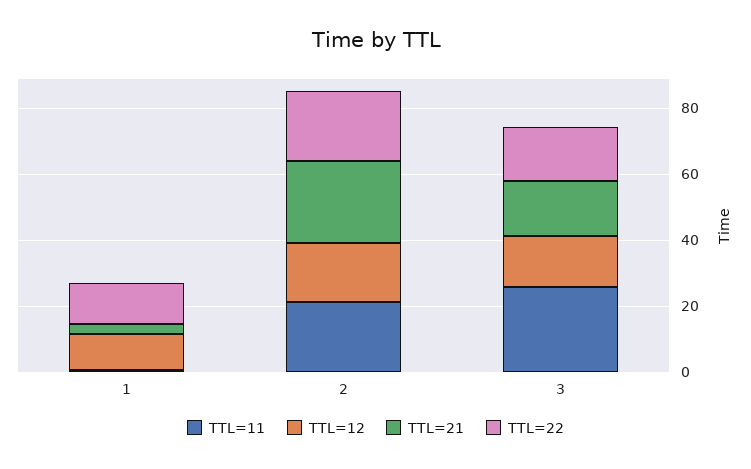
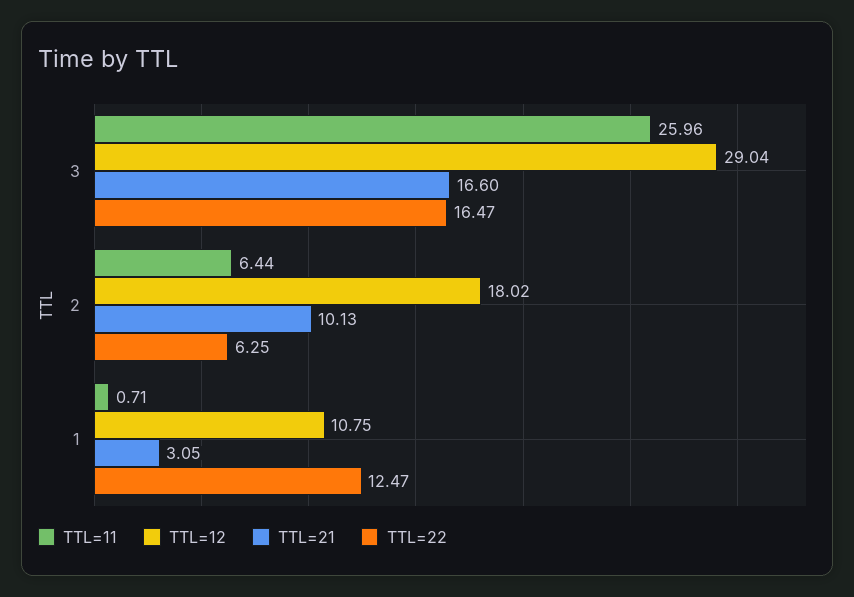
TTL=11, 2: 20 -> 6.44
TTL=21, 2: 25 -> 10.13
TTL=22, 2: 20 -> 6.25
TTL=12, 3: 15 -> 29.04

